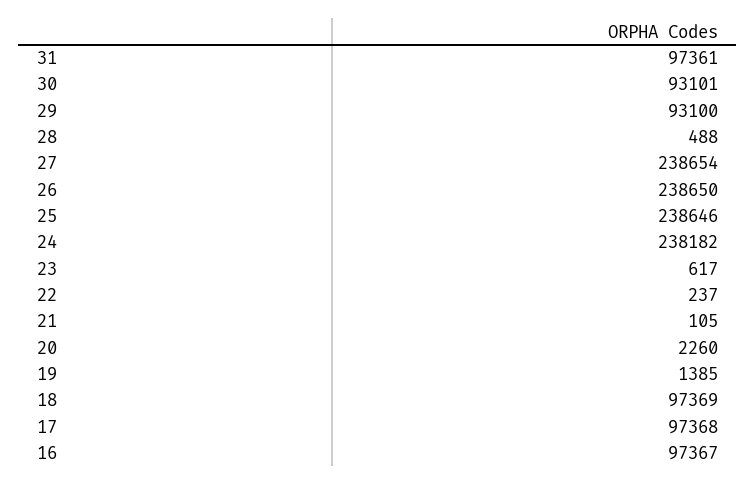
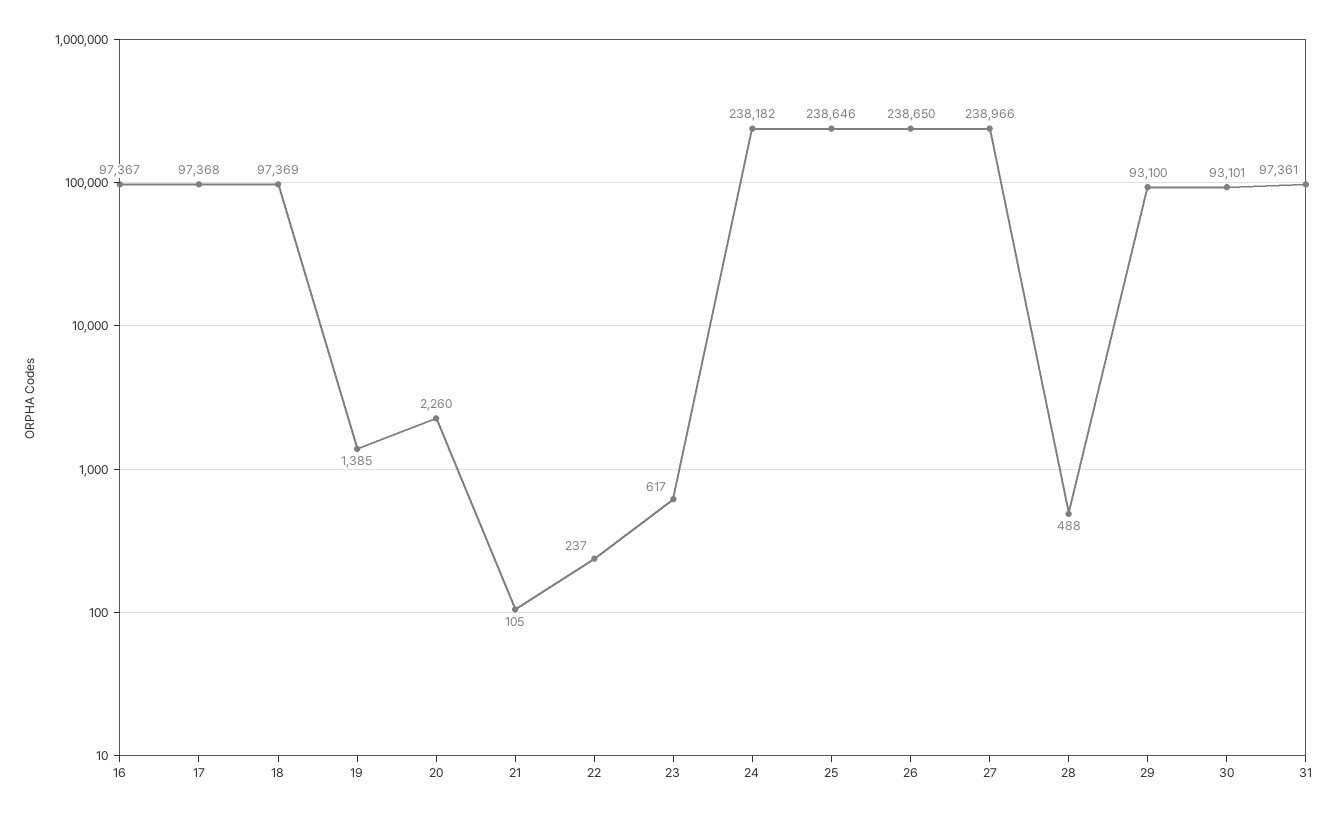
27: 238654 -> 238966

